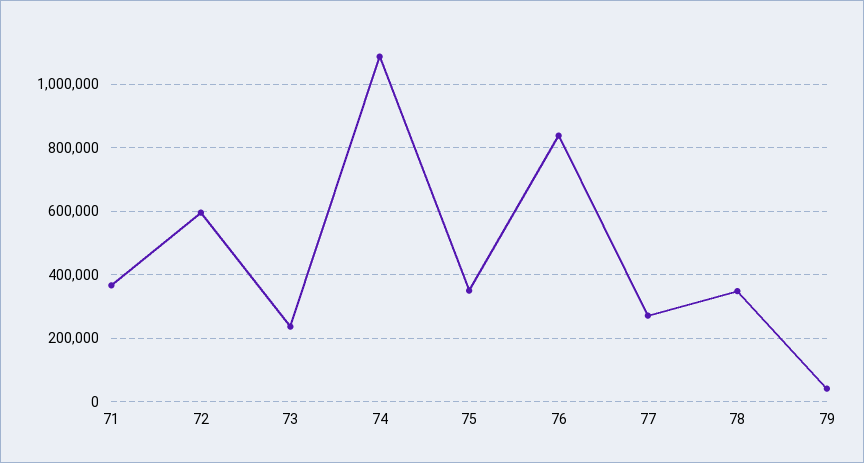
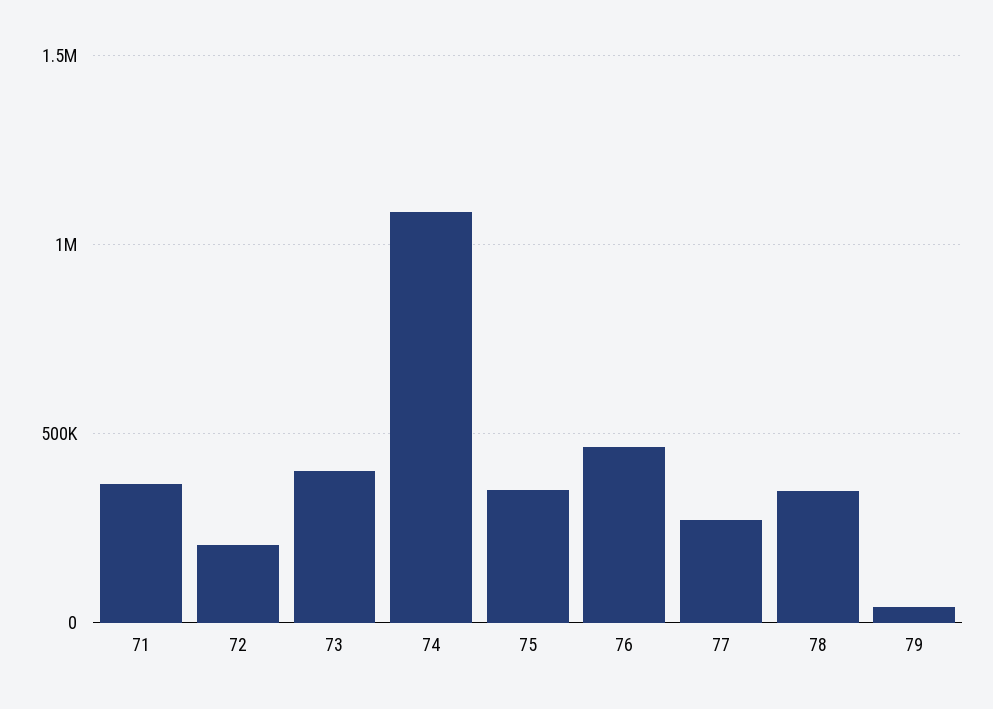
72: 600000 -> 200000
73: 240000 -> 400000
76: 840000 -> 450000

